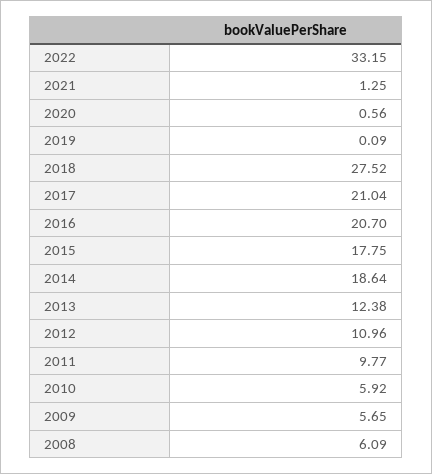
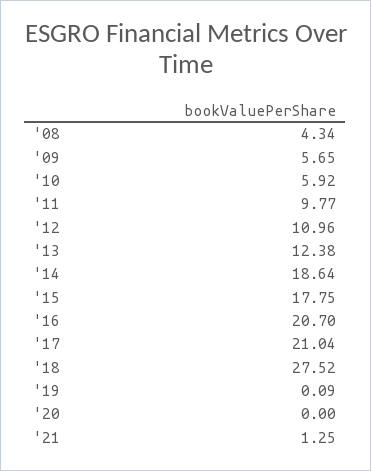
2022: 33.15 -> none
2020: 0.56 -> 0
2008: 6.09 -> 4.34

